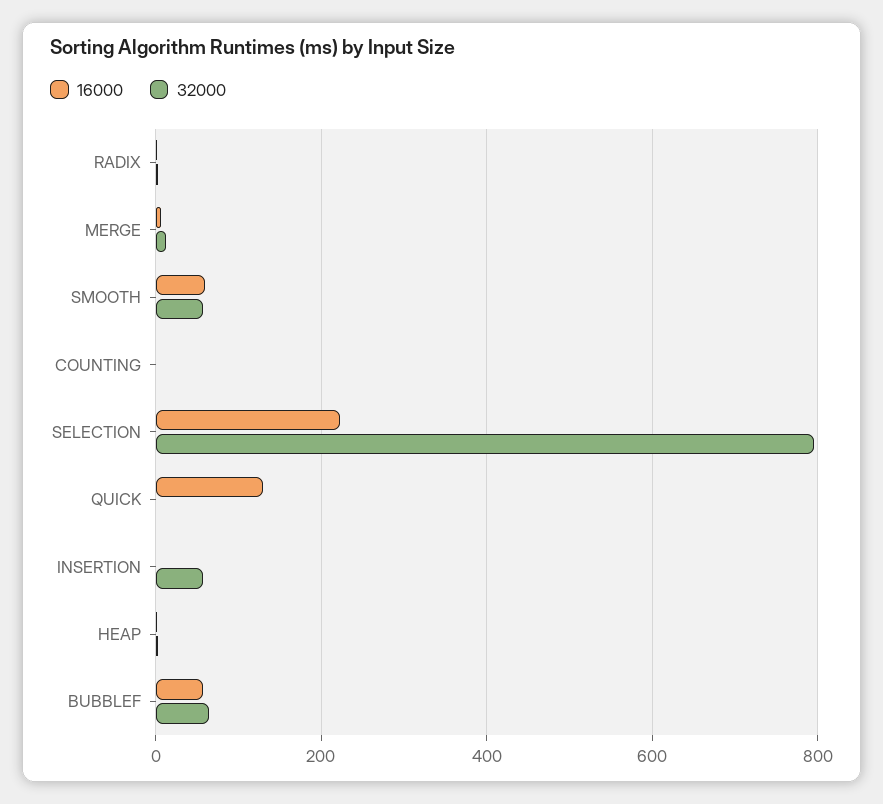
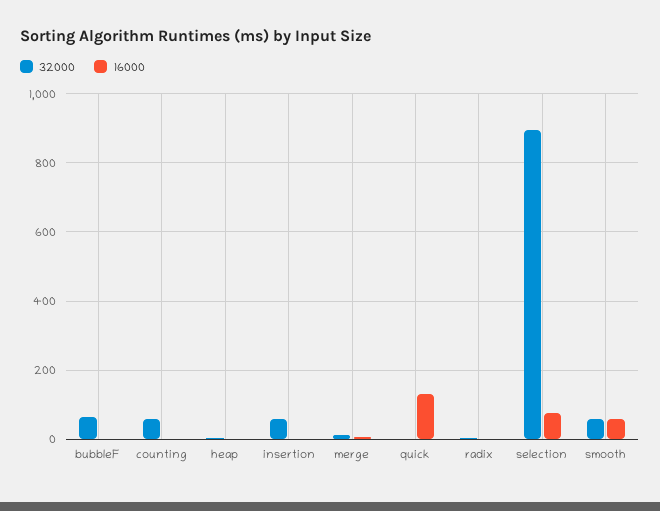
32000, COUNTING: 0 -> 60
16000, SELECTION: 220 -> 80
32000, SELECTION: 800 -> 900
16000, BUBBLEF: 60 -> 0

